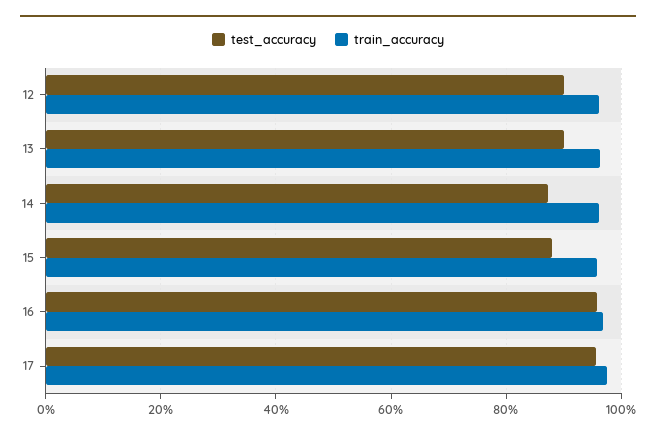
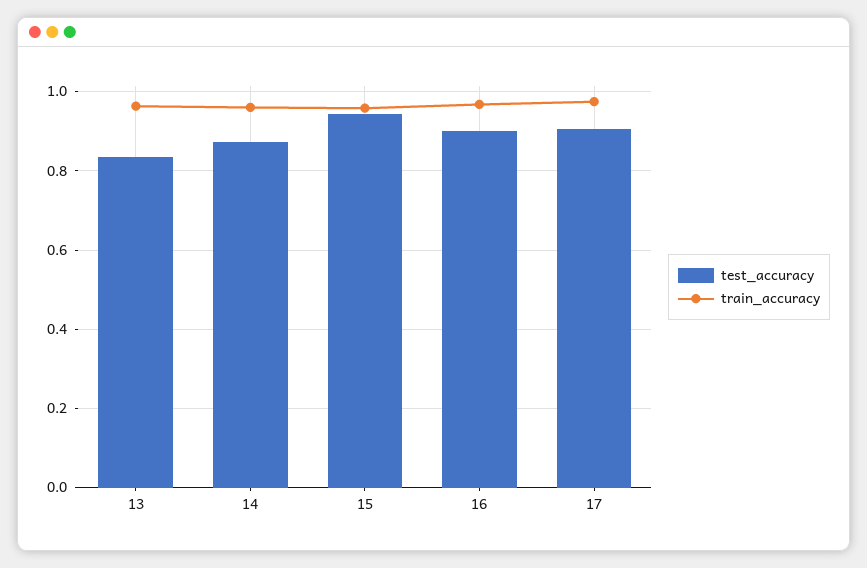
test_accuracy, 12: 0.9 -> none
train_accuracy, 12: 0.96 -> none
test_accuracy, 13: 0.9 -> 0.84
test_accuracy, 15: 0.88 -> 0.94
test_accuracy, 16: 0.96 -> 0.9
test_accuracy, 17: 0.96 -> 0.9

